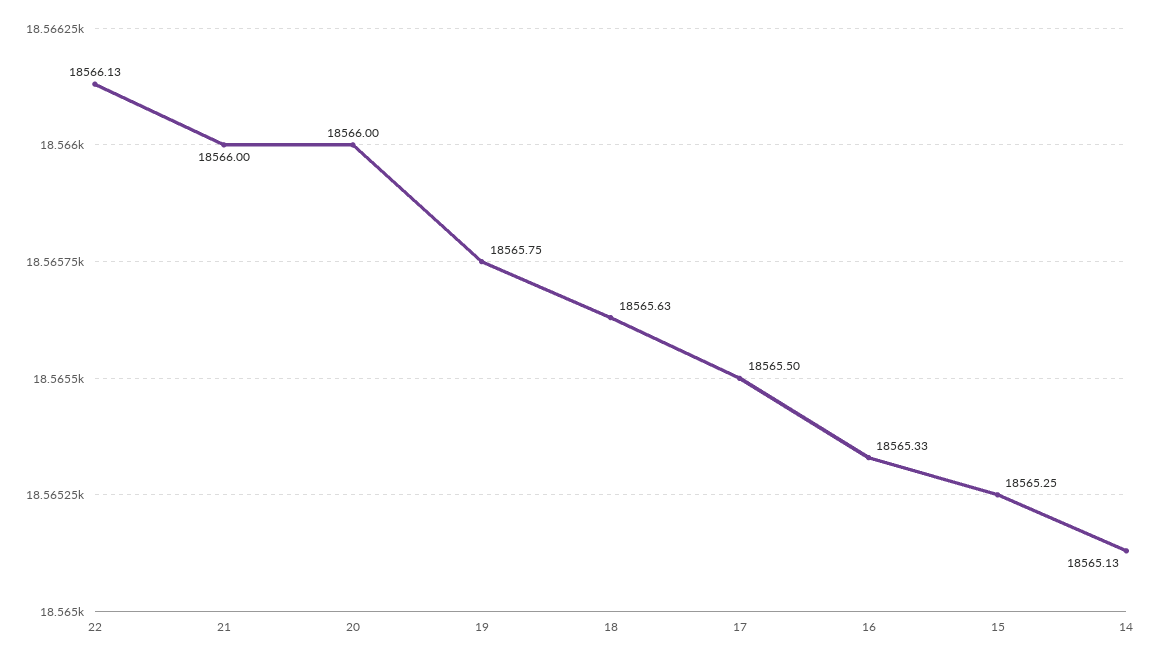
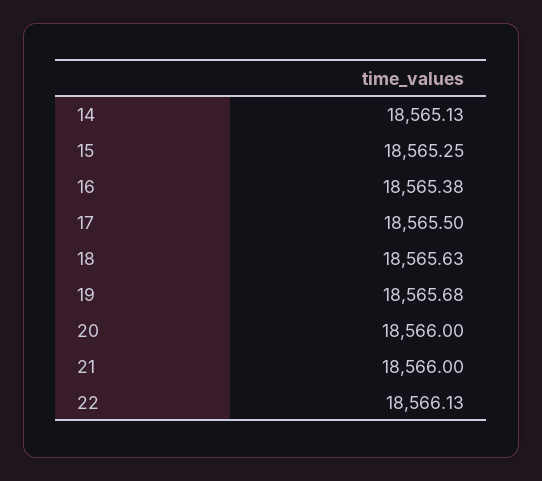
19: 18565.75 -> 18565.68
16: 18565.33 -> 18565.38

